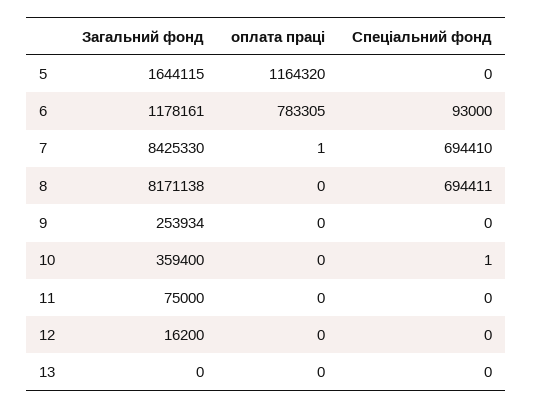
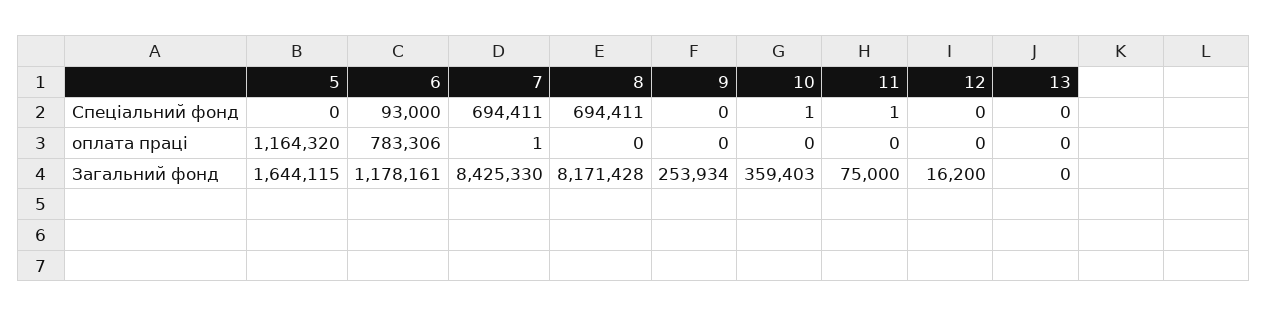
оплата праці, 6: 783305 -> 783306
Спеціальний фонд, 7: 694410 -> 694411
Загальний фонд, 8: 8171138 -> 8171428
Загальний фонд, 10: 359400 -> 359403
Спеціальний фонд, 11: 0 -> 1

